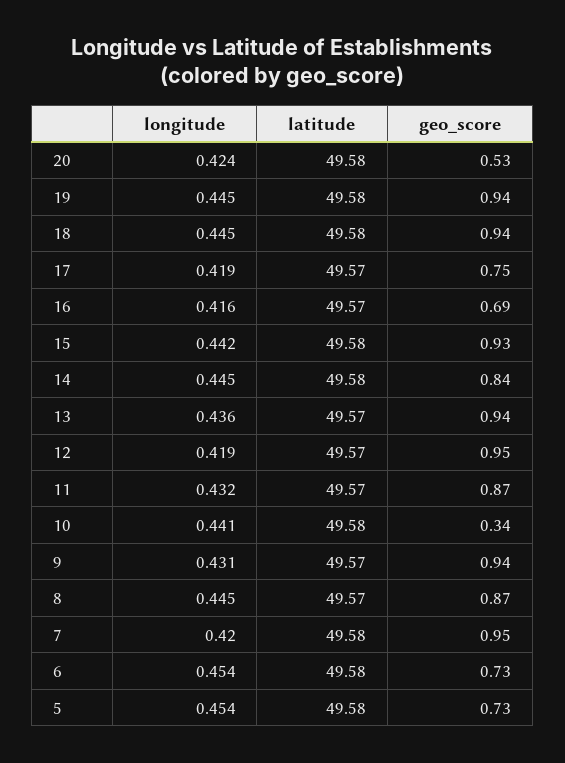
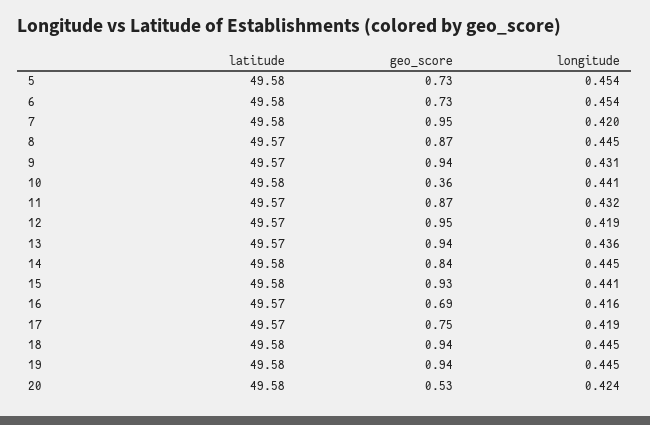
longitude, 15: 0.442 -> 0.441
geo_score, 10: 0.34 -> 0.36

